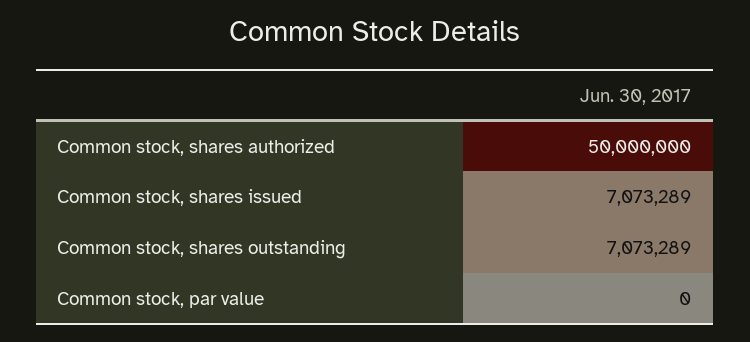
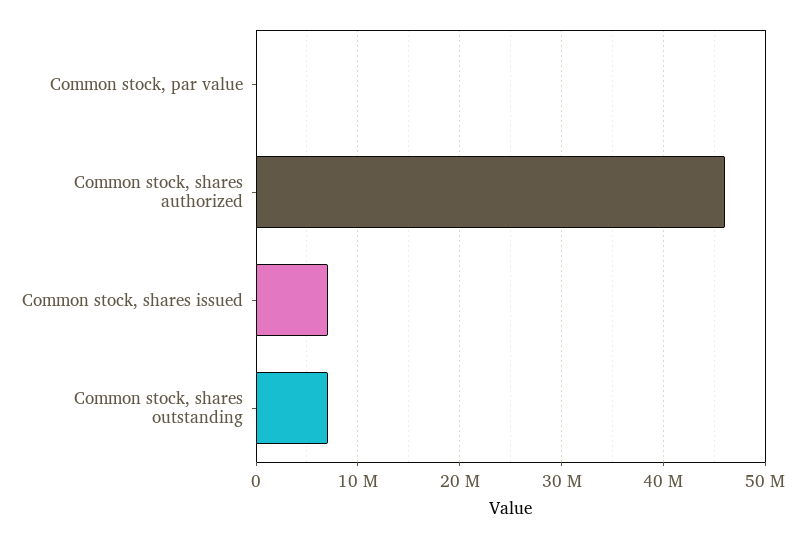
Common stock, shares authorized: 50000000 -> 46000000

